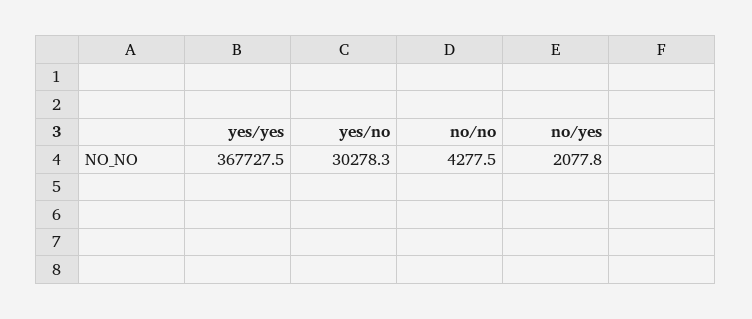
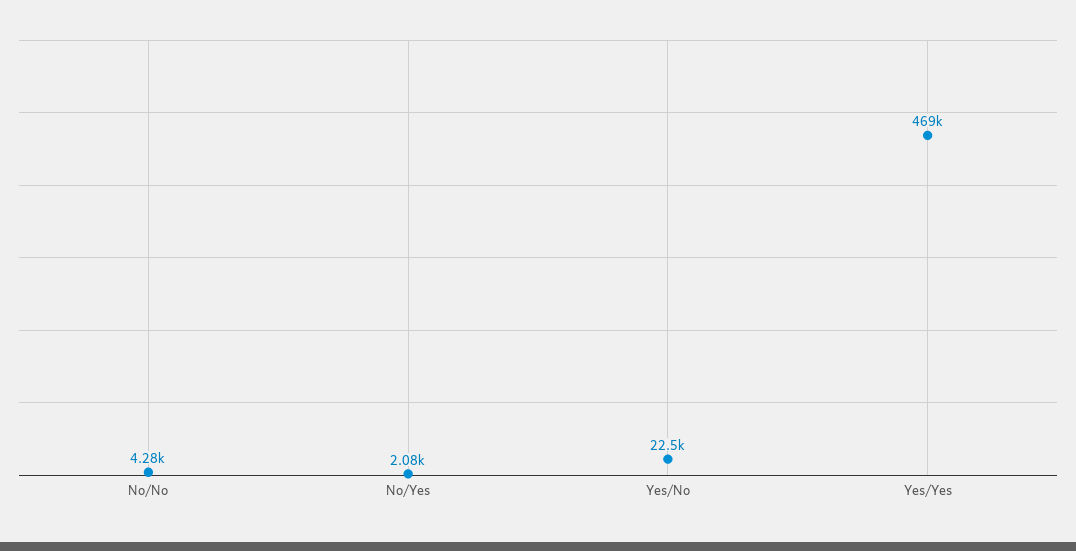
yes/yes: 367727.5 -> 469000
yes/no: 30278.3 -> 22500

